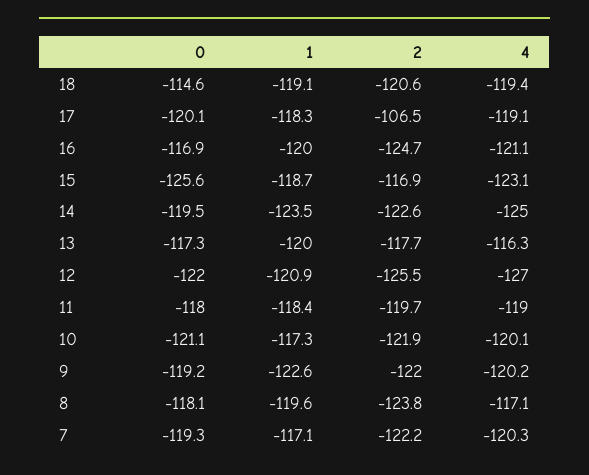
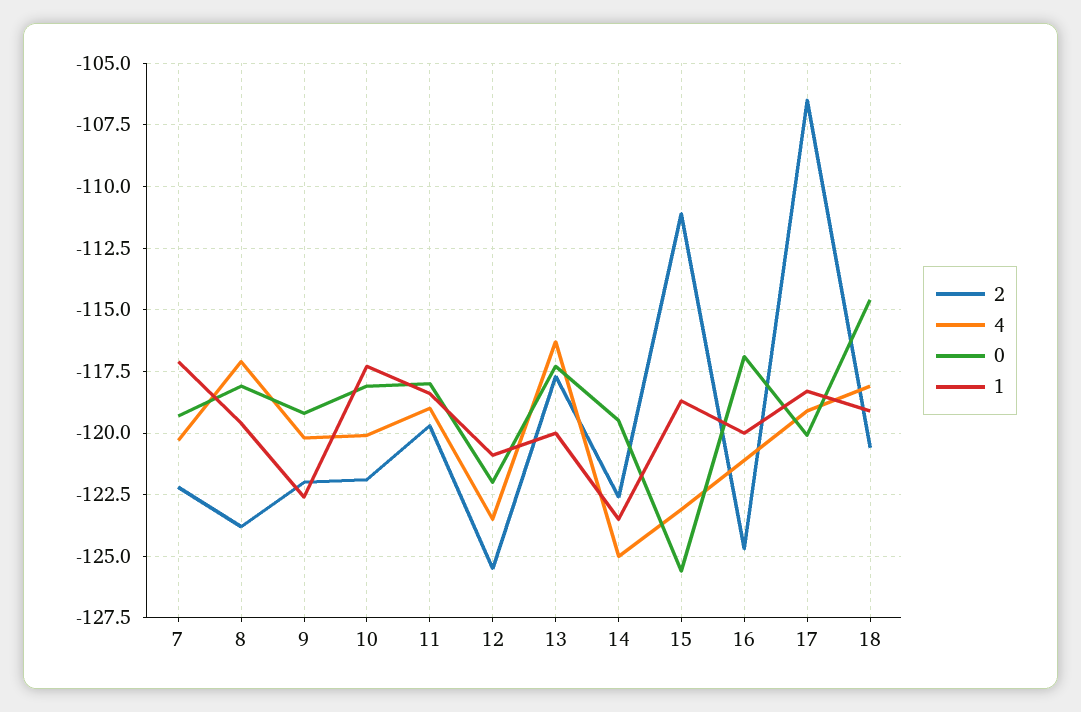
4, 18: -119.4 -> -118
2, 15: -116.9 -> -111
4, 12: -127 -> -123.5
0, 10: -121.1 -> -118

